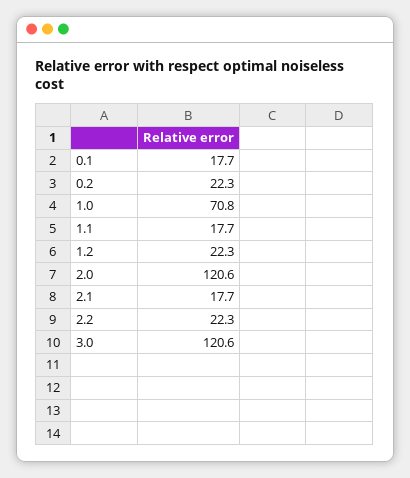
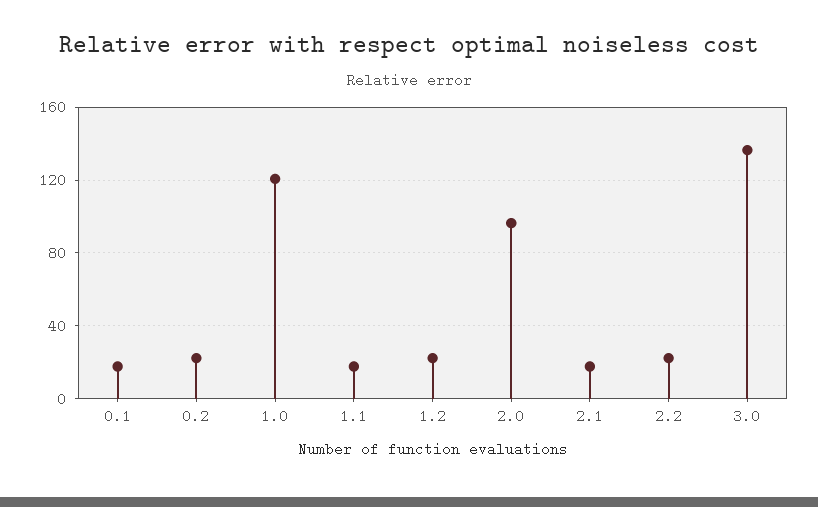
1.0: 70.8 -> 120
2.0: 120.6 -> 95
3.0: 120.6 -> 135

